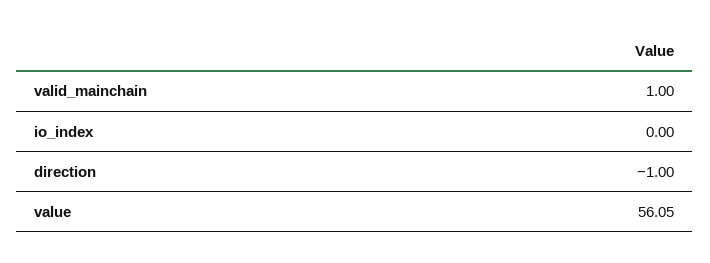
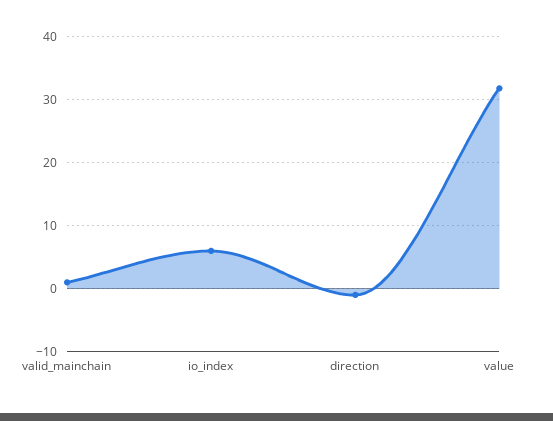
io_index: 0 -> 6
value: 56.05 -> 32

